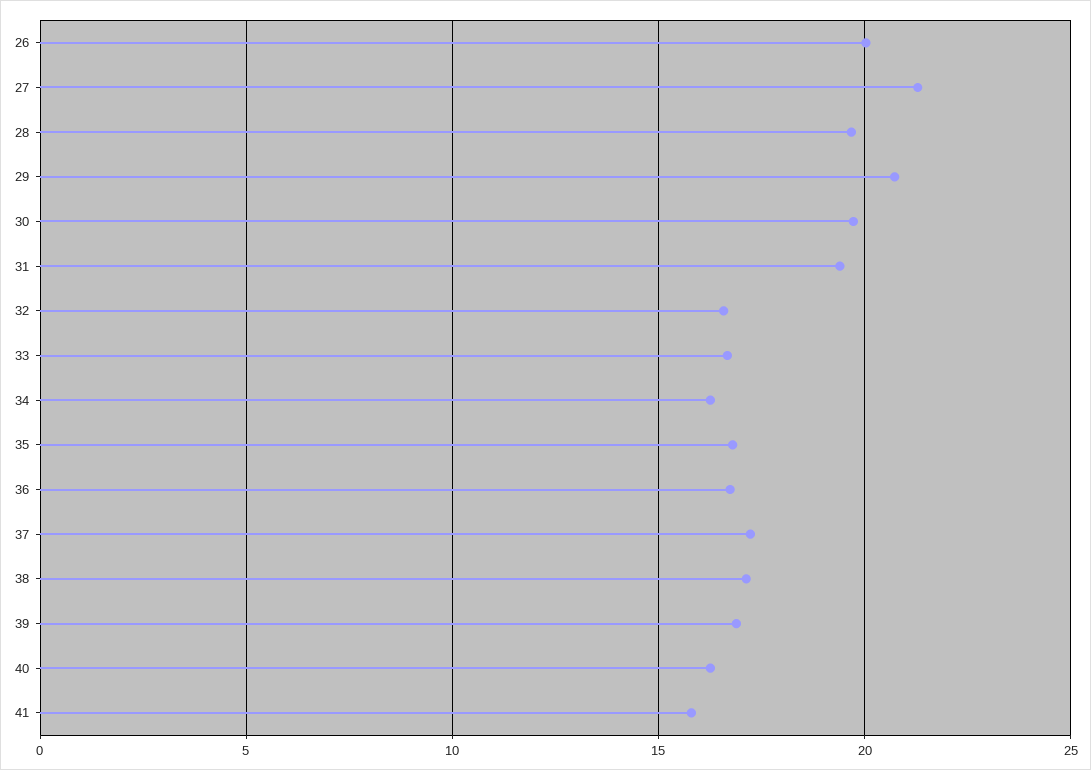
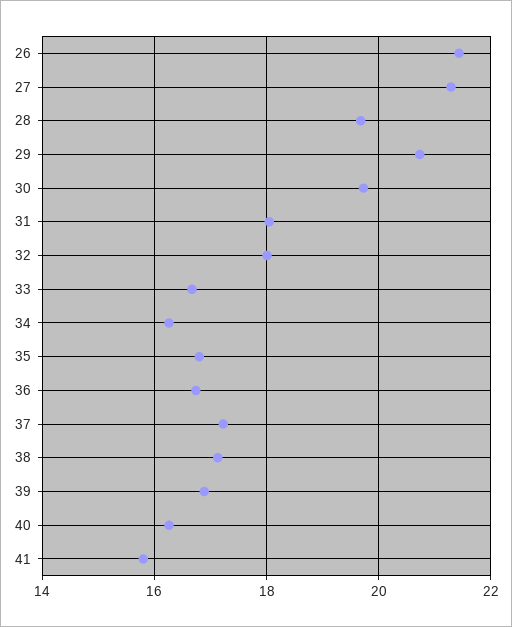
26: 20 -> 21.4
31: 19.5 -> 18
32: 16.5 -> 18

